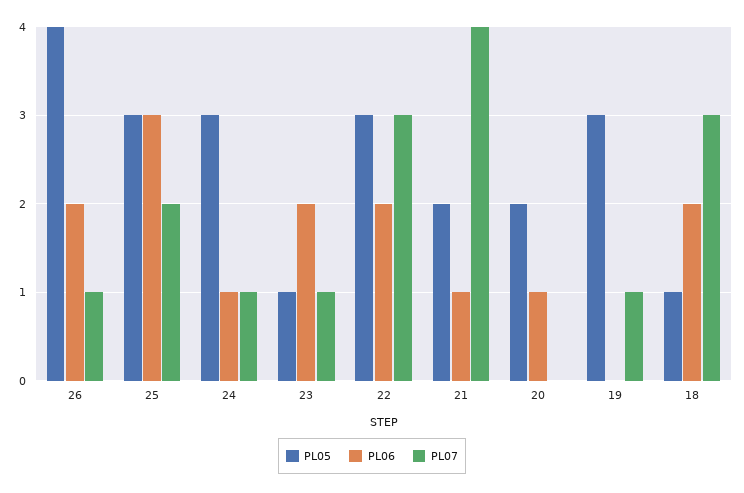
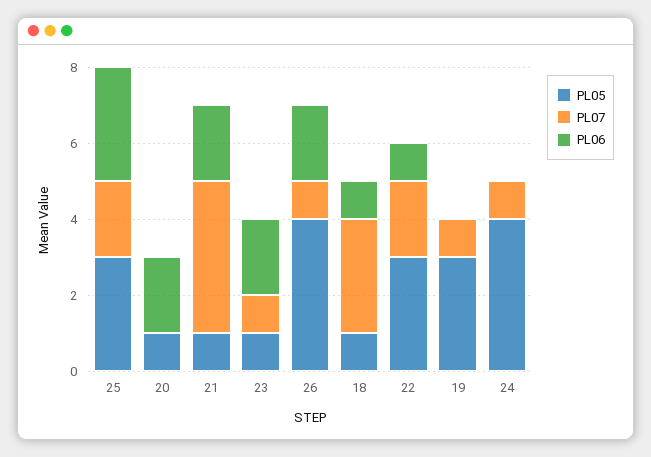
PL05, 24: 3 -> 4
PL06, 24: 1 -> 0
PL06, 22: 2 -> 1
PL07, 22: 3 -> 2
PL05, 21: 2 -> 1
PL06, 21: 1 -> 2
PL05, 20: 2 -> 1
PL06, 20: 1 -> 2
PL06, 18: 2 -> 1

